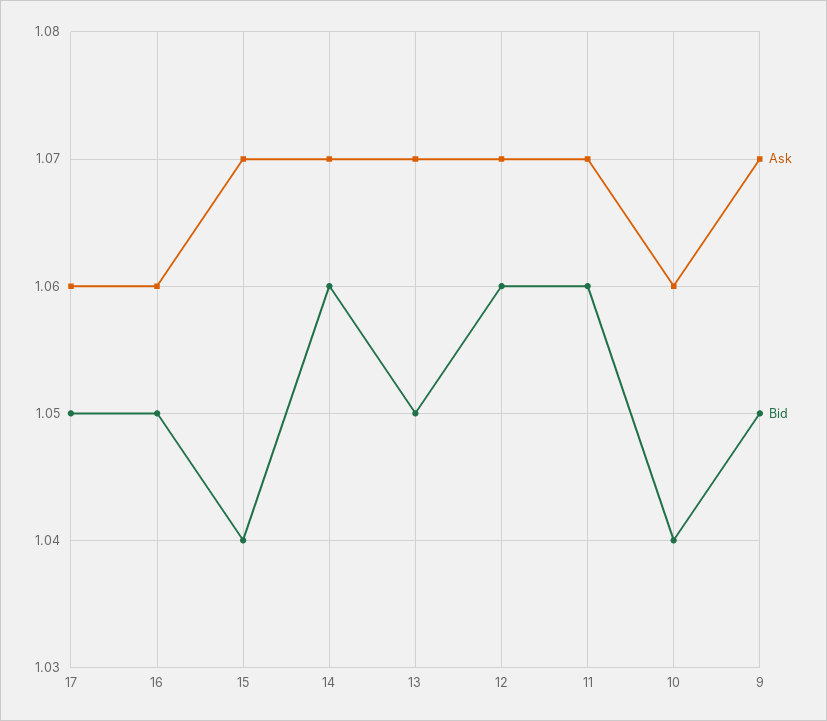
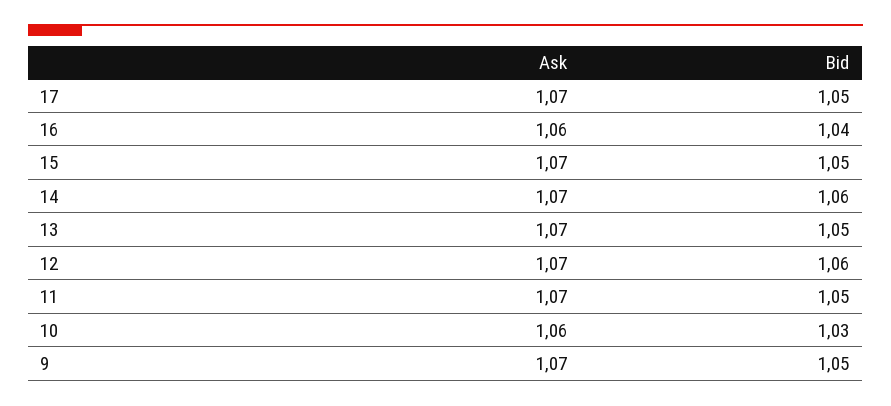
Ask, 17: 1.06 -> 1.07
Bid, 16: 1.05 -> 1.04
Bid, 15: 1.04 -> 1.05
Bid, 11: 1.06 -> 1.05
Bid, 10: 1.04 -> 1.03

